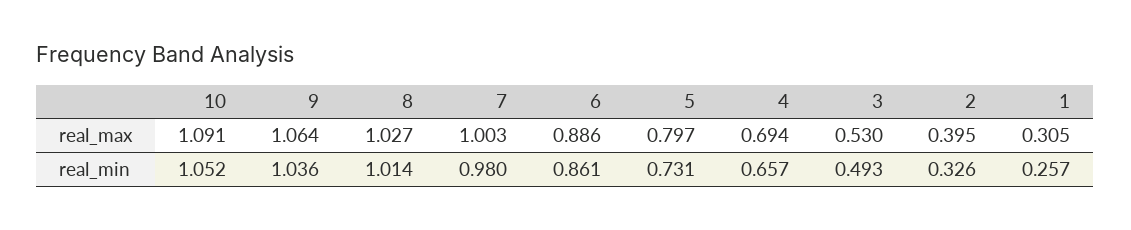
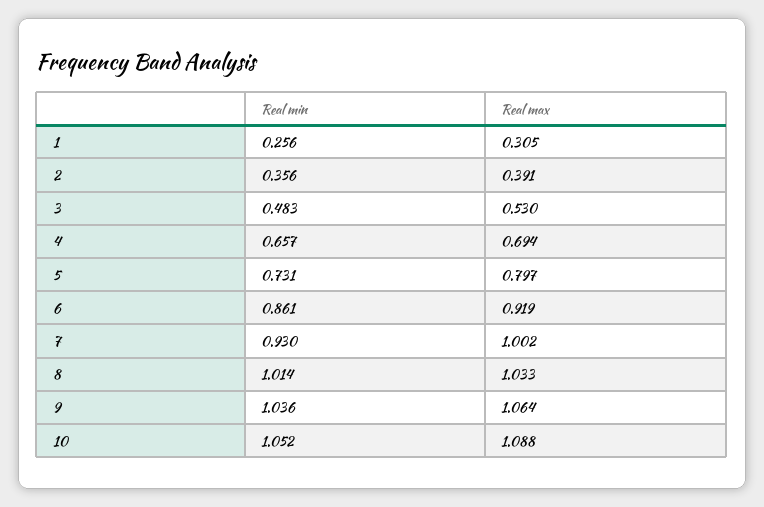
10, real_max: 1.091 -> 1.088
8, real_max: 1.027 -> 1.033
7, real_max: 1.003 -> 1.002
6, real_max: 0.886 -> 0.919
2, real_max: 0.395 -> 0.391
7, real_min: 0.98 -> 0.93
3, real_min: 0.493 -> 0.483
2, real_min: 0.326 -> 0.356
1, real_min: 0.257 -> 0.256

